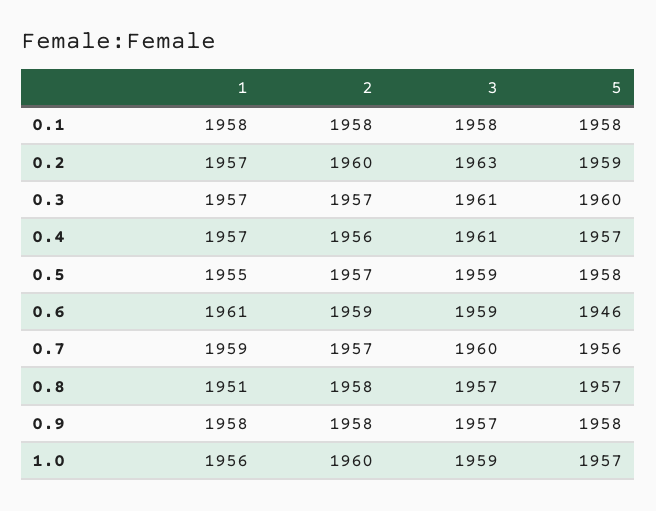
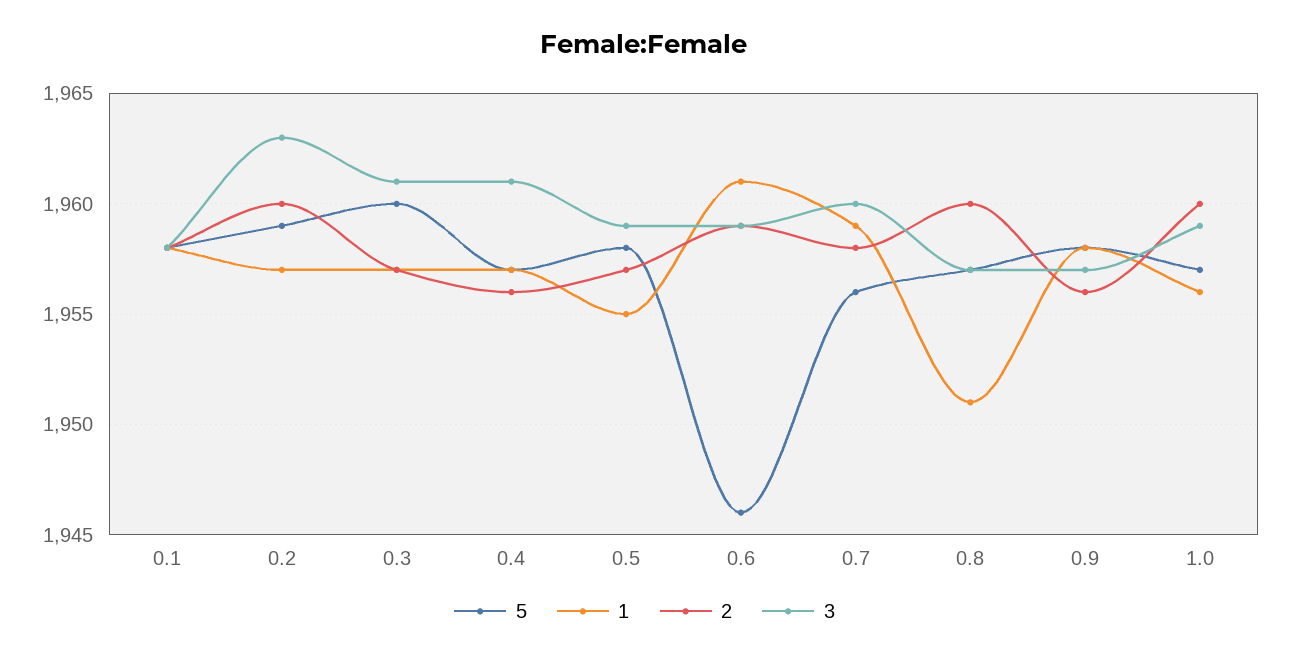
2, 0.7: 1957 -> 1958
2, 0.8: 1958 -> 1960
2, 0.9: 1958 -> 1956

